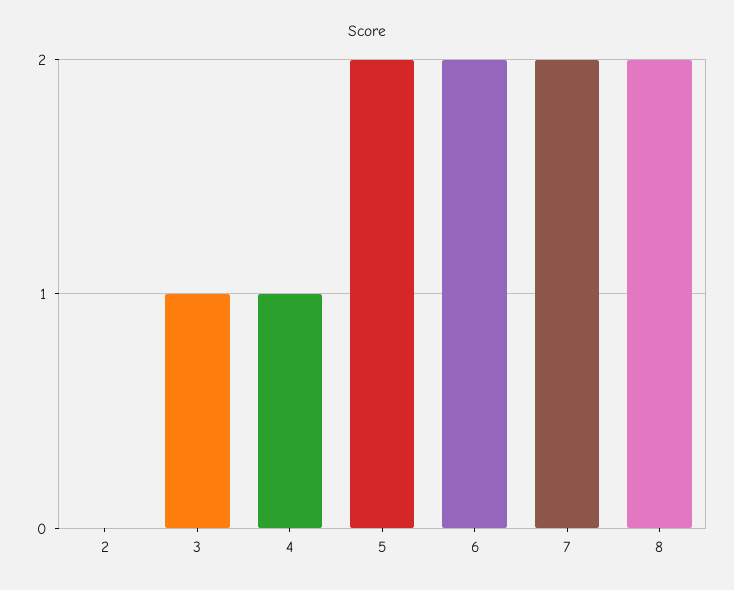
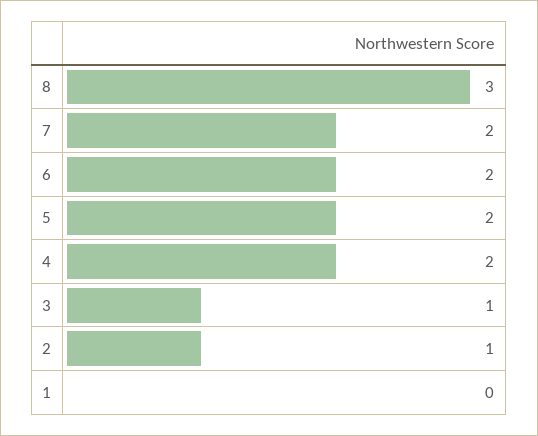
2: 0 -> 1
4: 1 -> 2
8: 2 -> 3
1: none -> 0

